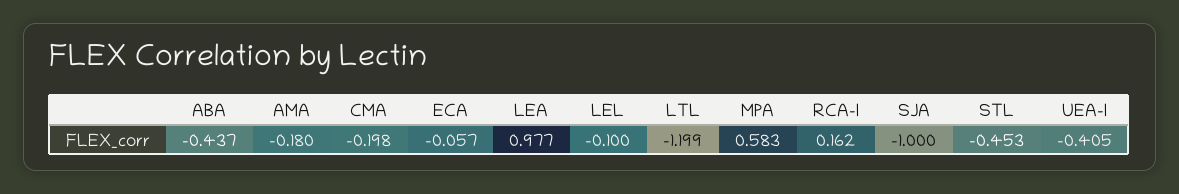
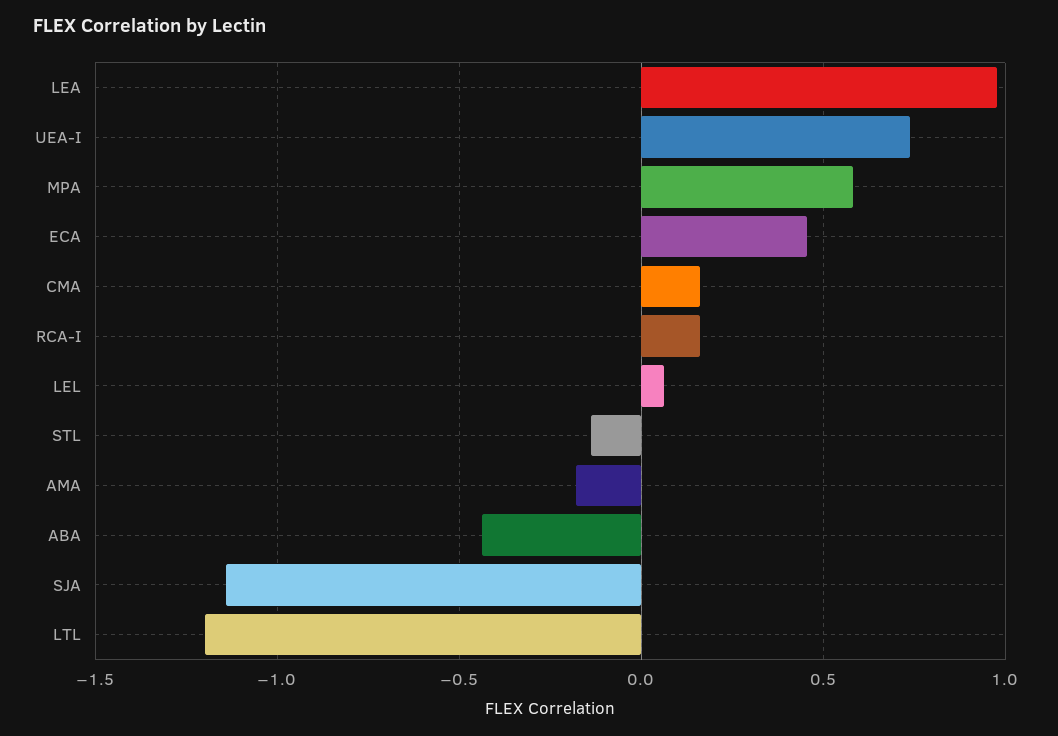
CMA: -0.198 -> 0.15
ECA: -0.057 -> 0.45
LEL: -0.1 -> 0.05
SJA: -1 -> -1.15
STL: -0.453 -> -0.15
UEA-I: -0.405 -> 0.75

